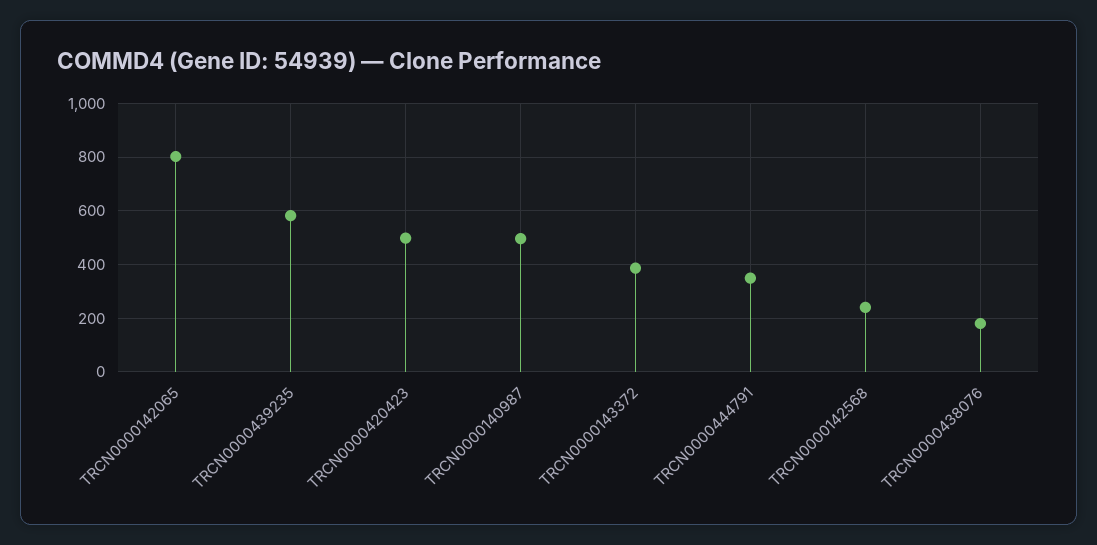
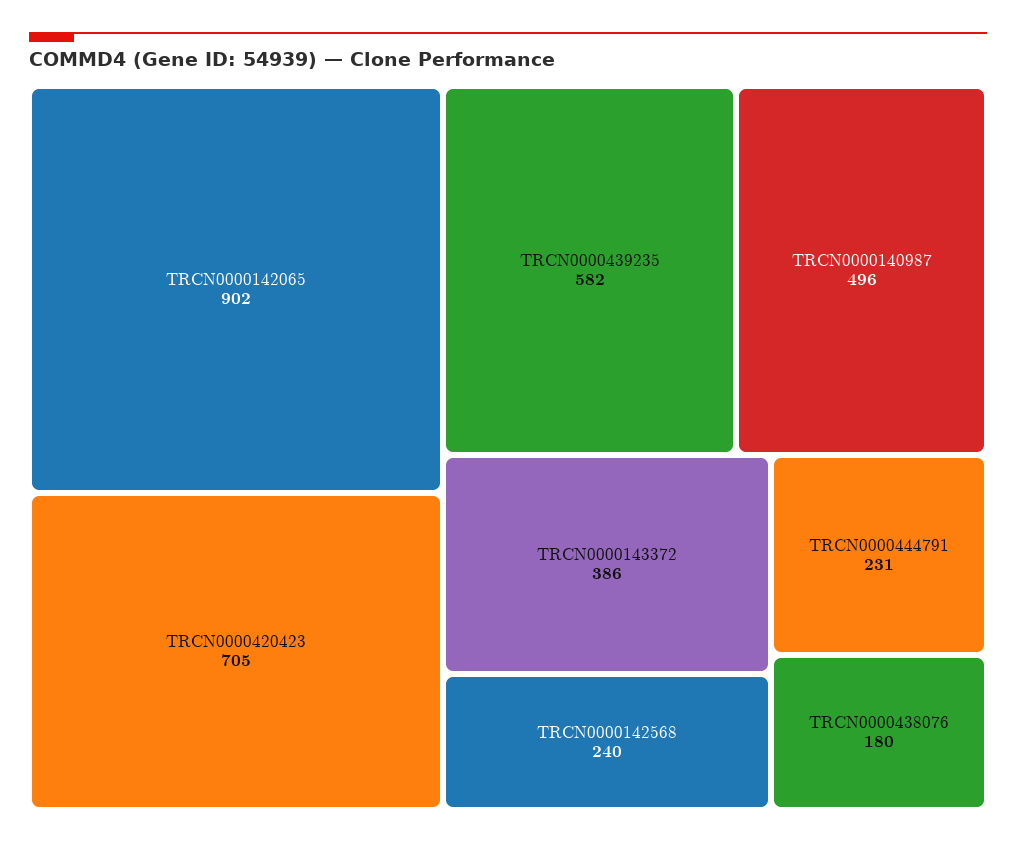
TRCN0000142065: 800 -> 902
TRCN0000420423: 500 -> 705
TRCN0000444791: 350 -> 231

